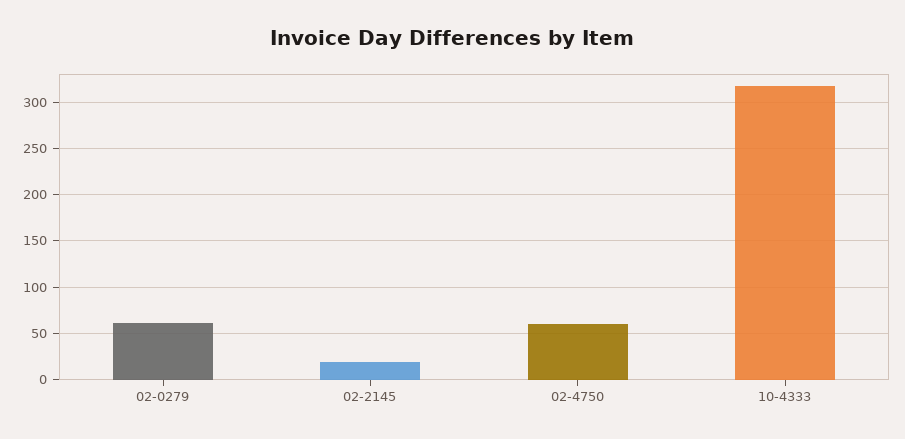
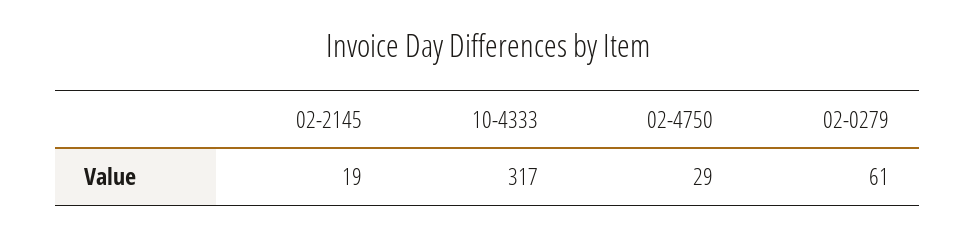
02-4750: 60 -> 29

